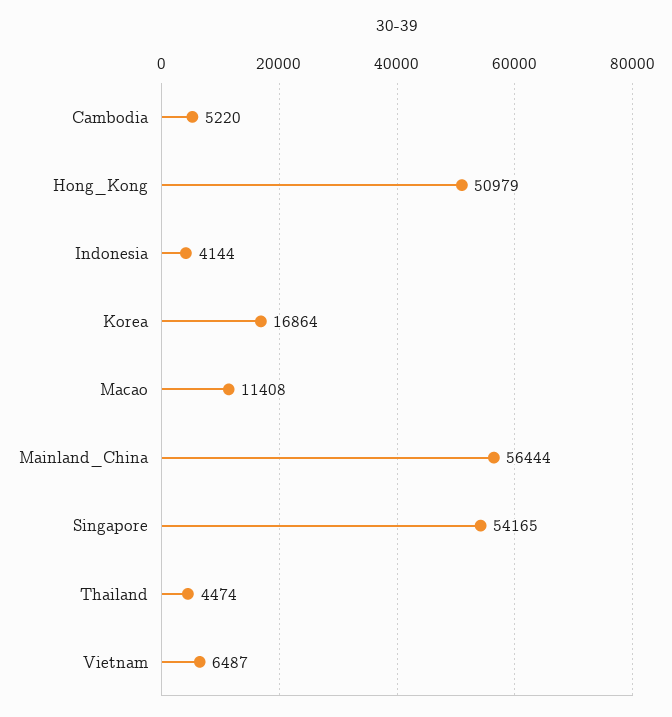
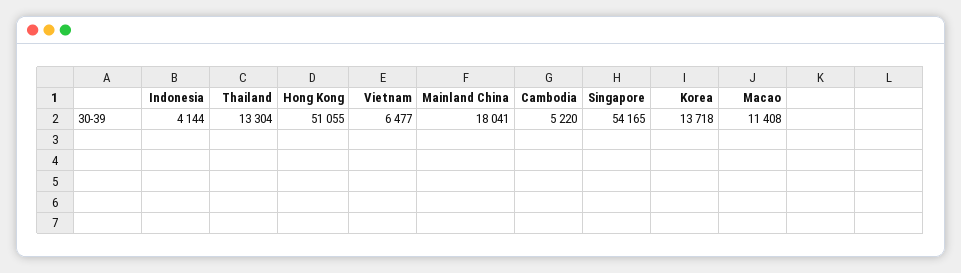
Hong_Kong: 50979 -> 51055
Korea: 16864 -> 13718
Mainland_China: 56444 -> 18041
Thailand: 4474 -> 13304
Vietnam: 6487 -> 6477

